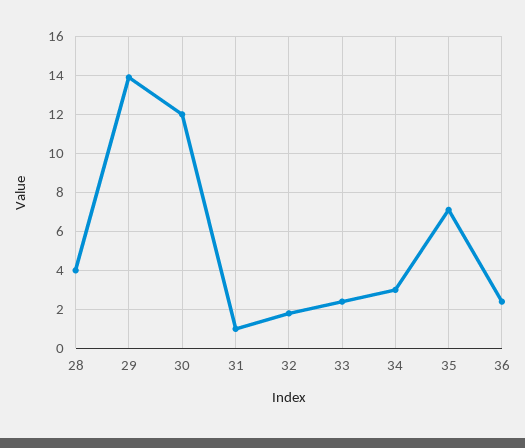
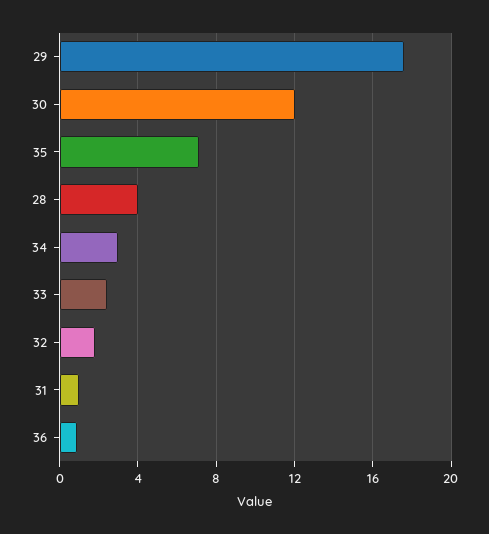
29: 14 -> 17.5
36: 2.5 -> 1

